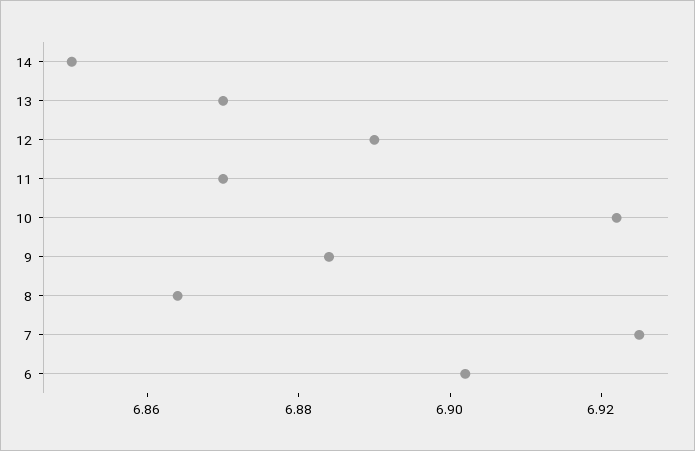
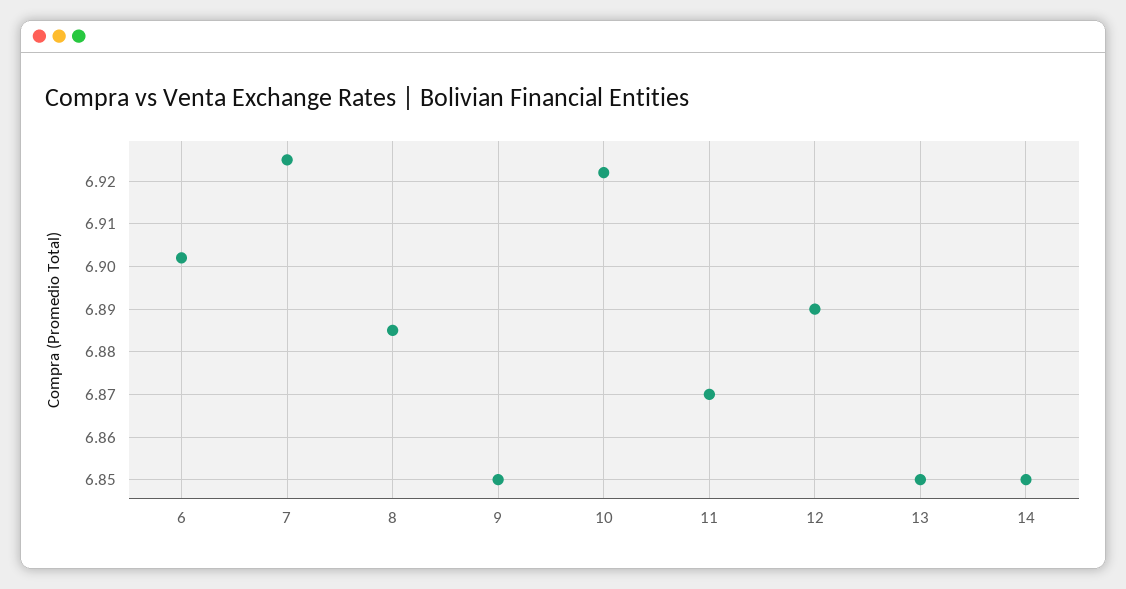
13: 6.87 -> 6.85
9: 6.885 -> 6.85
8: 6.865 -> 6.885

